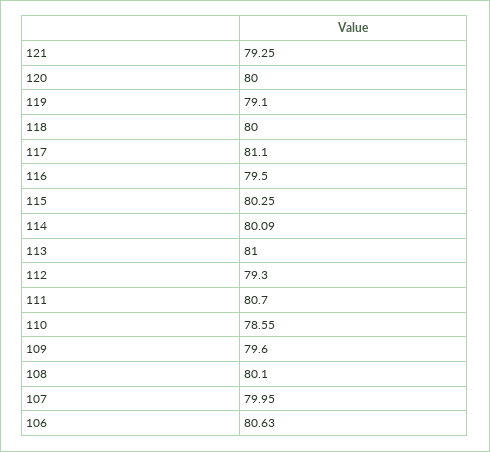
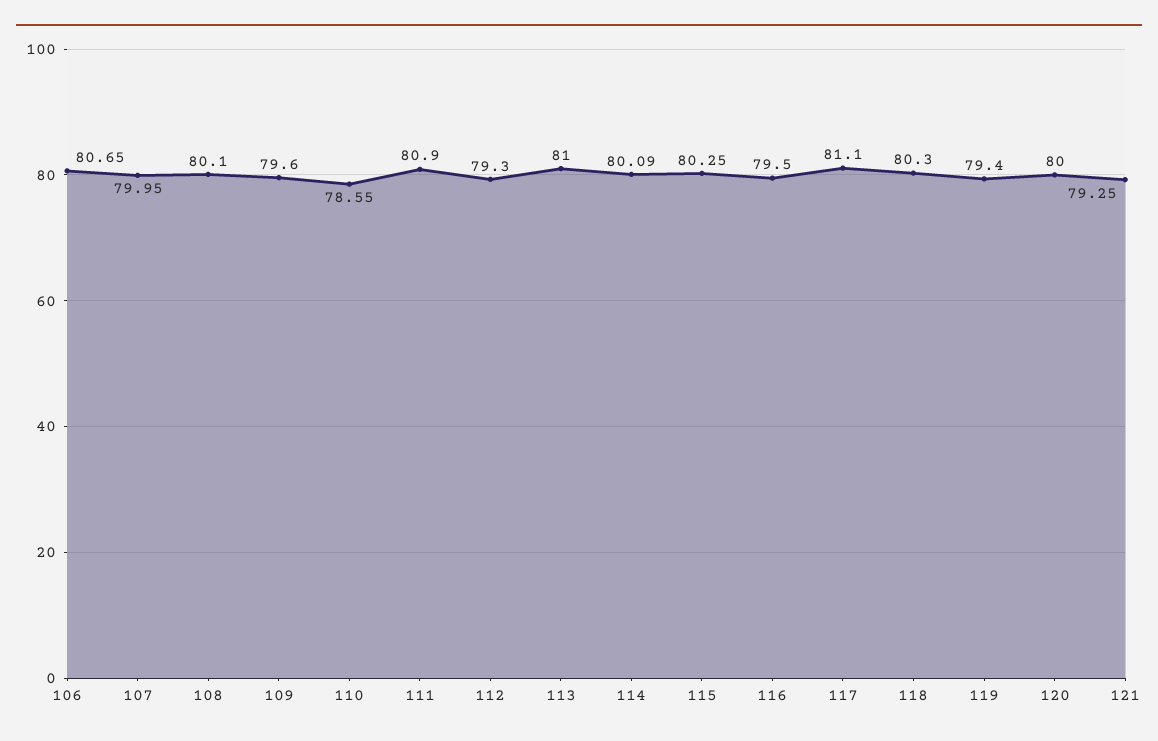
119: 79.1 -> 79.4
118: 80 -> 80.3
111: 80.7 -> 80.9
106: 80.63 -> 80.65

